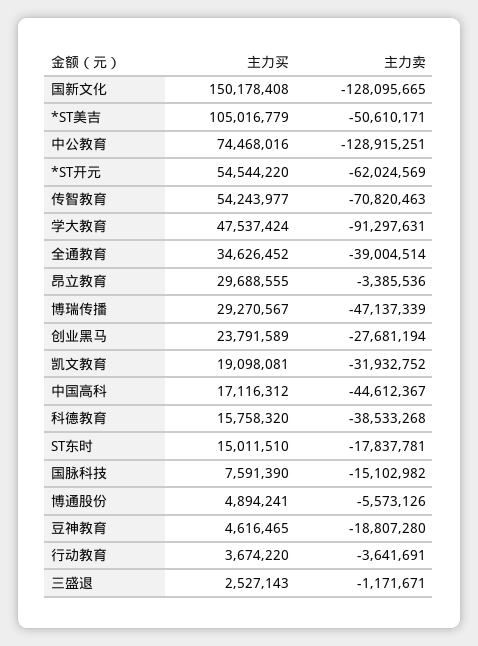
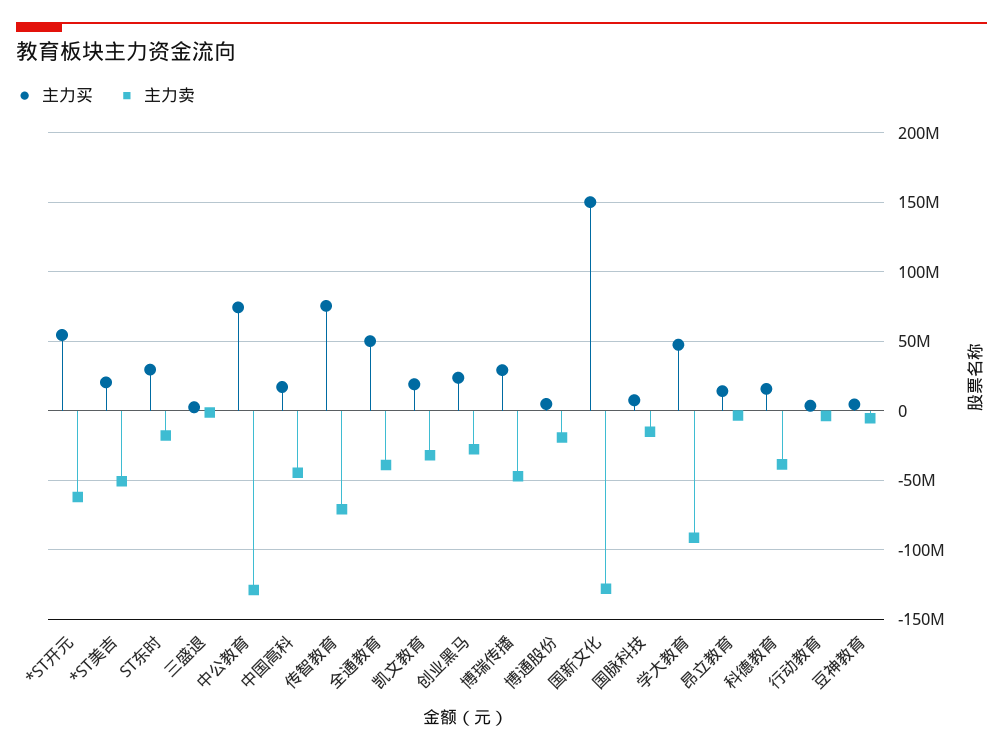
主力买, *ST美吉: 105016779 -> 20000000
主力买, 传智教育: 54243977 -> 75000000
主力买, 全通教育: 34626452 -> 50000000
主力买, 昂立教育: 29688555 -> 15000000
主力买, ST东时: 15011510 -> 30000000
主力卖, 博通股份: -5573126 -> -20000000
主力卖, 豆神教育: -18807280 -> -5000000

